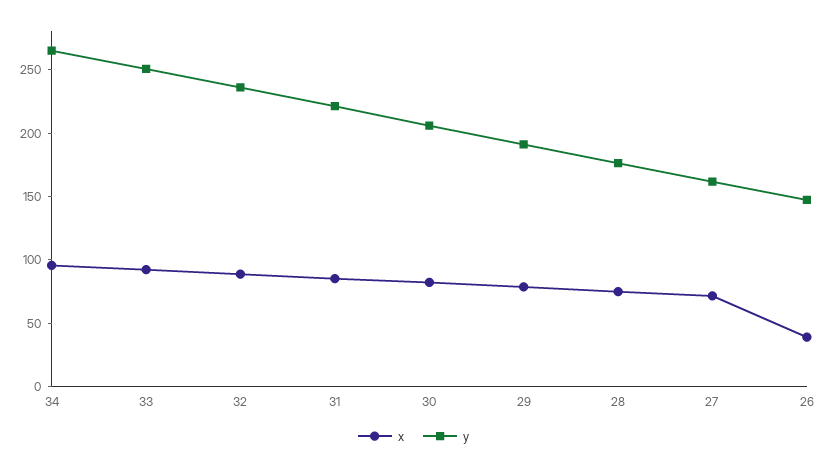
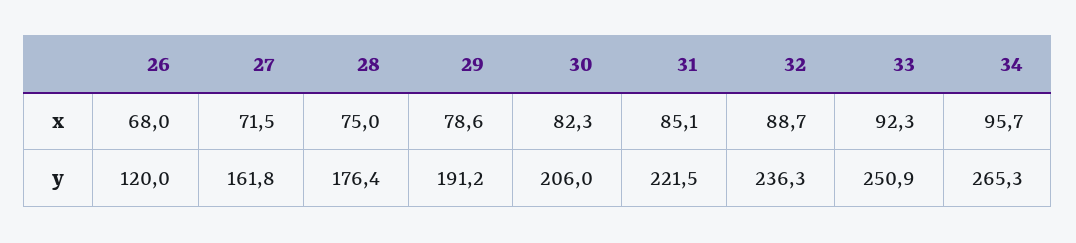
x, 26: 40 -> 68
y, 26: 150 -> 120

